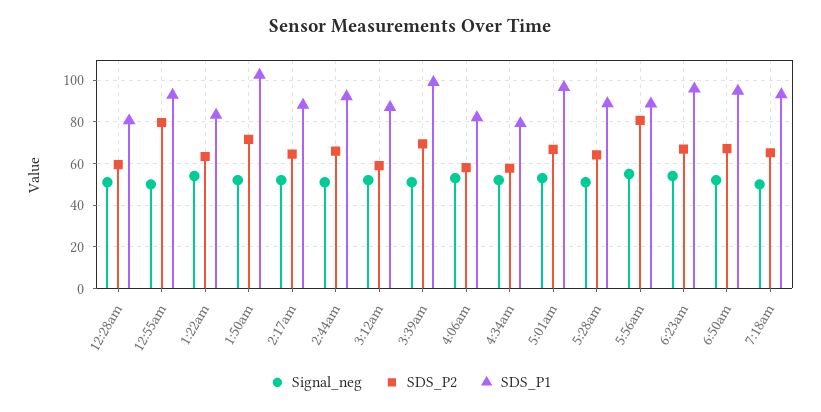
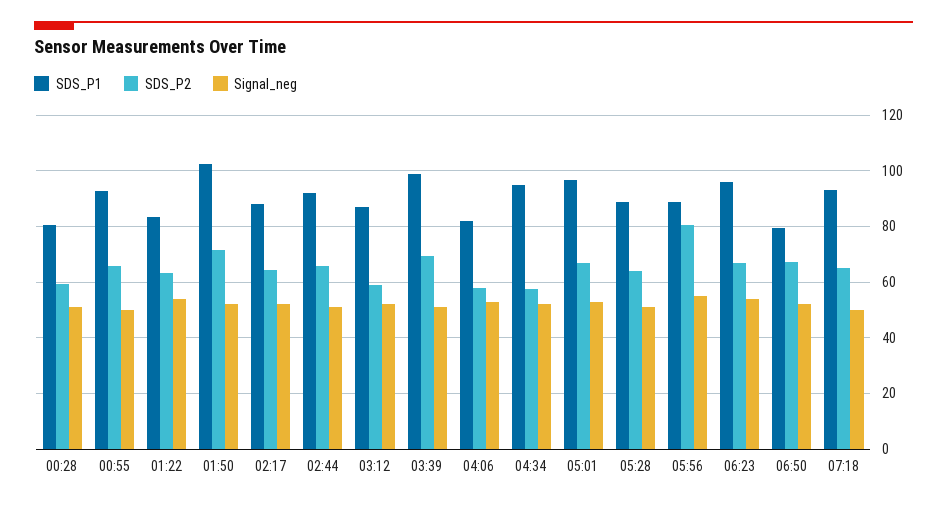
SDS_P2, 12:55am: 80 -> 65
SDS_P1, 4:34am: 80 -> 95
SDS_P1, 6:50am: 95 -> 80

